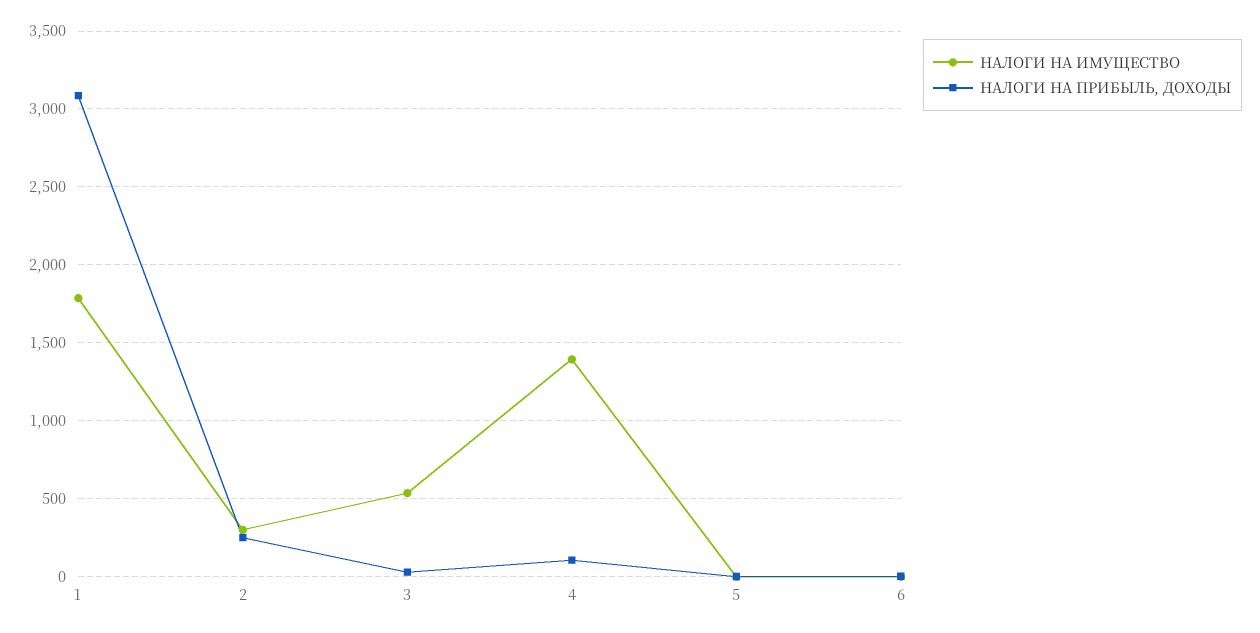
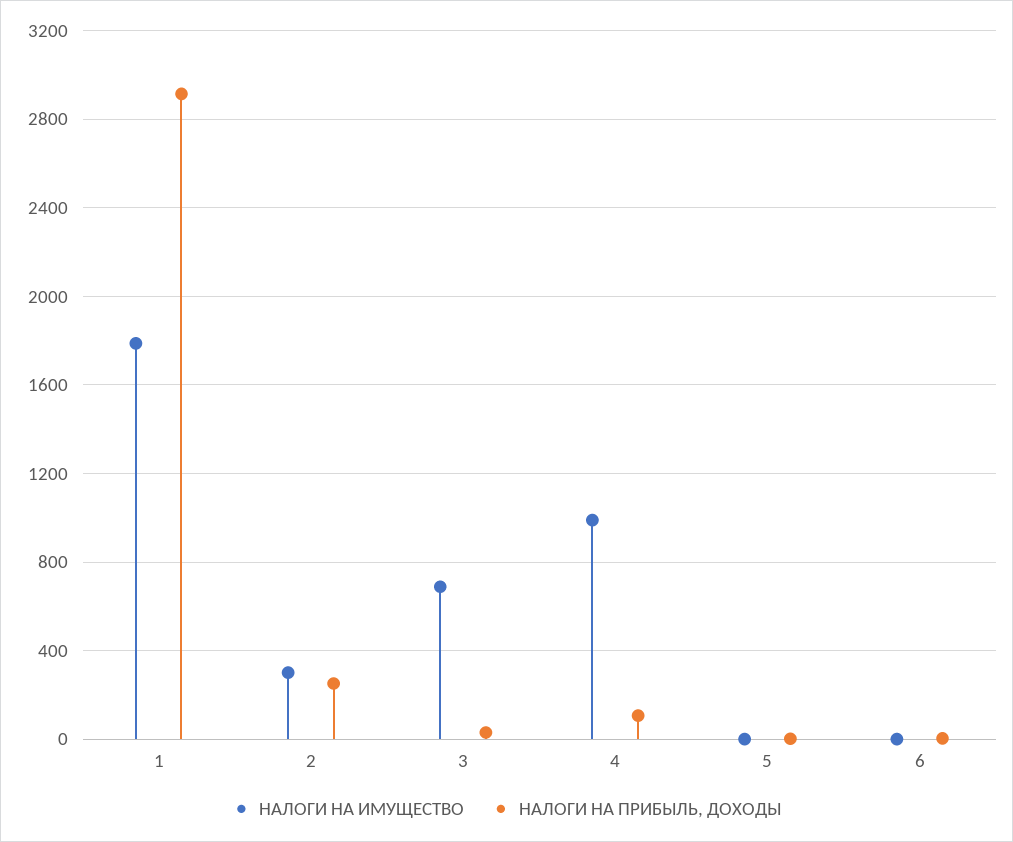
НАЛОГИ НА ПРИБЫЛЬ, ДОХОДЫ, 1: 3100 -> 2900
НАЛОГИ НА ИМУЩЕСТВО, 3: 550 -> 700
НАЛОГИ НА ИМУЩЕСТВО, 4: 1400 -> 1000

